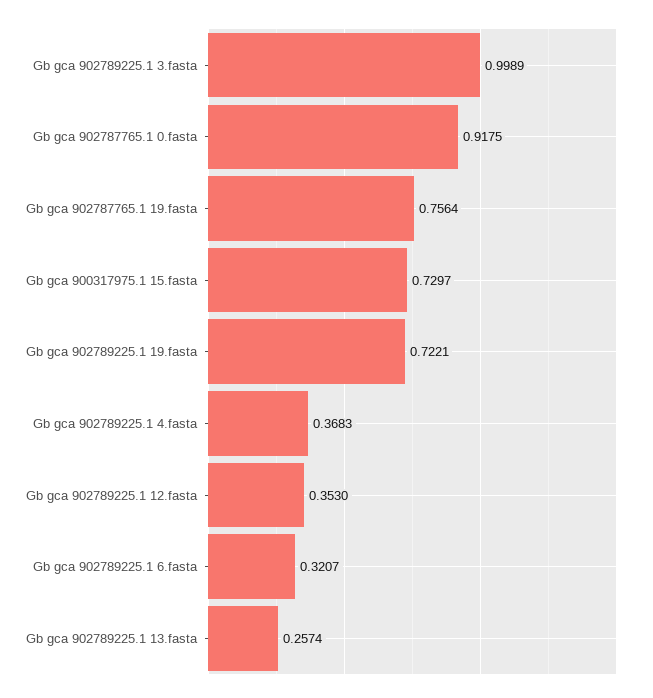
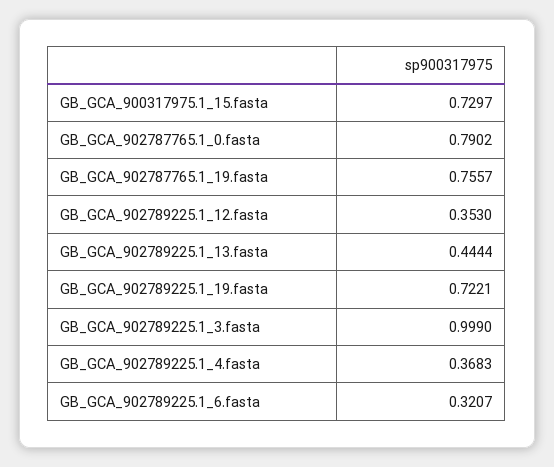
Gb gca 902789225.1 3.fasta: 0.9989 -> 0.999
Gb gca 902787765.1 0.fasta: 0.9175 -> 0.7902
Gb gca 902787765.1 19.fasta: 0.7564 -> 0.7557
Gb gca 902789225.1 13.fasta: 0.2574 -> 0.4444

